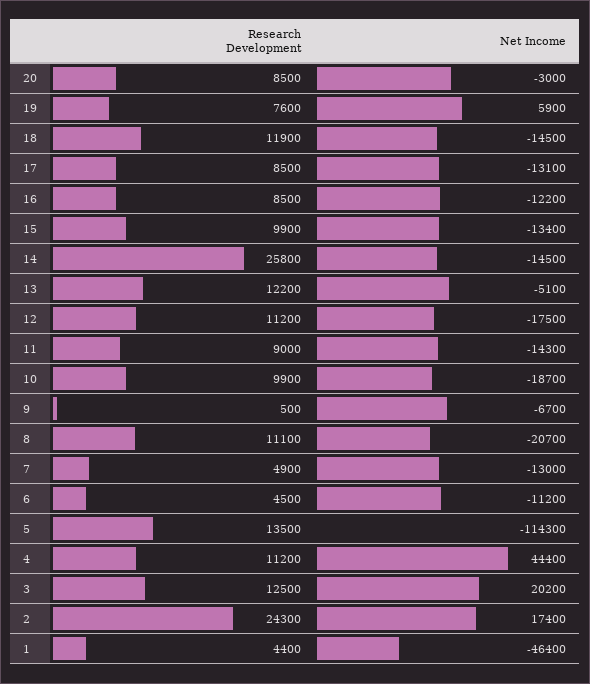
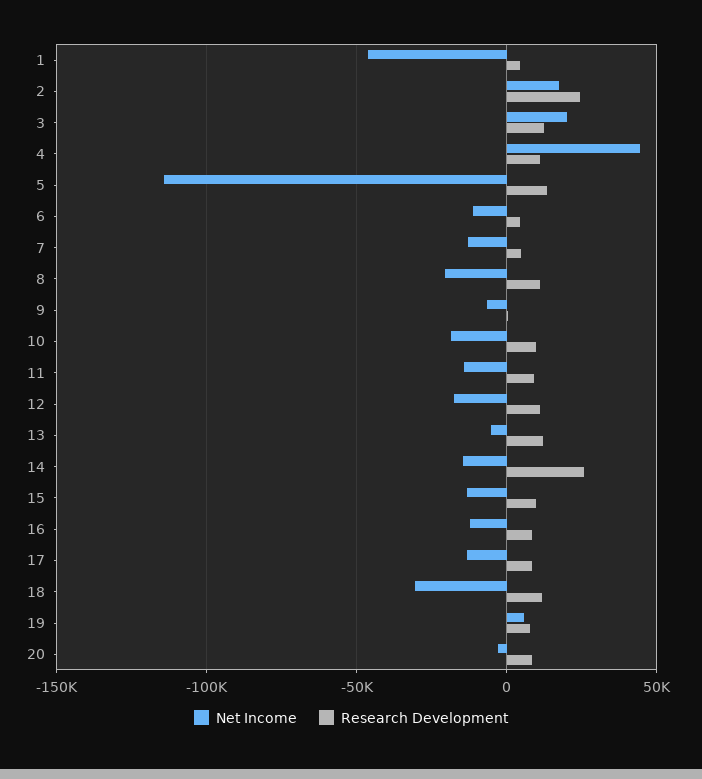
Net Income, 18: -14500 -> -30000

